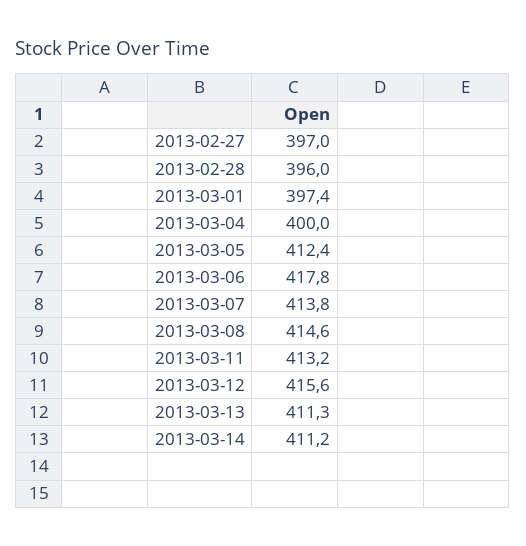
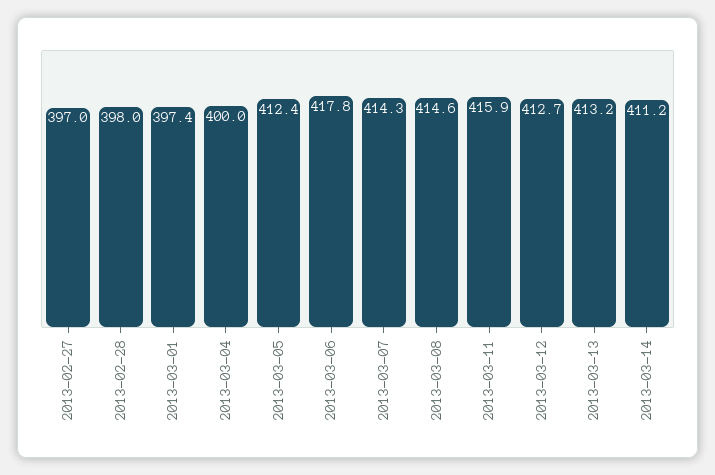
2013-02-28: 396 -> 398
2013-03-07: 413.8 -> 414.3
2013-03-11: 413.2 -> 415.9
2013-03-12: 415.6 -> 412.7
2013-03-13: 411.3 -> 413.2

